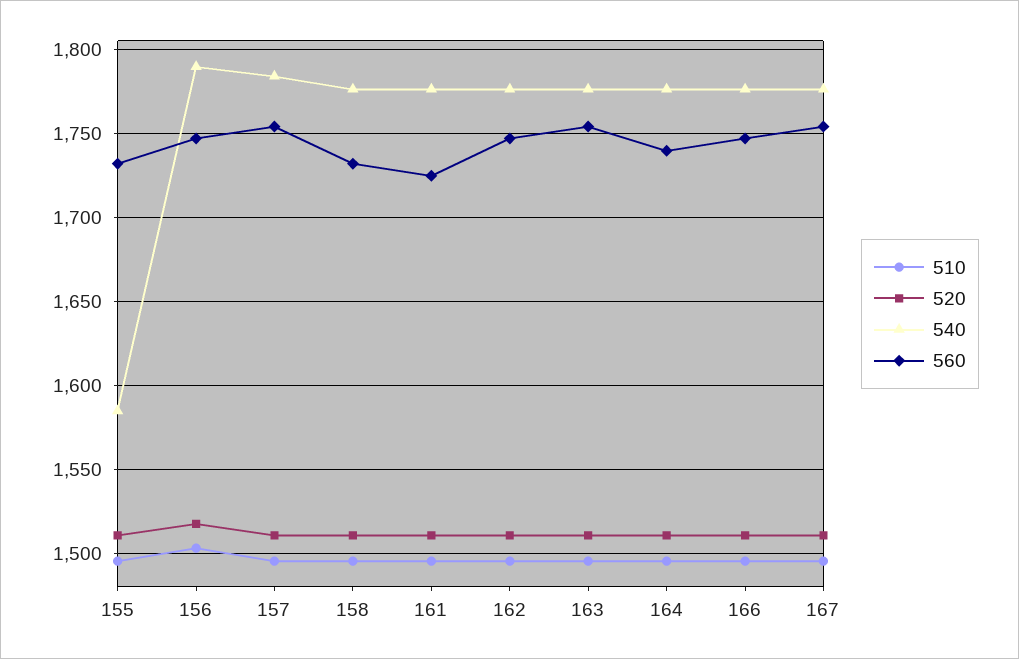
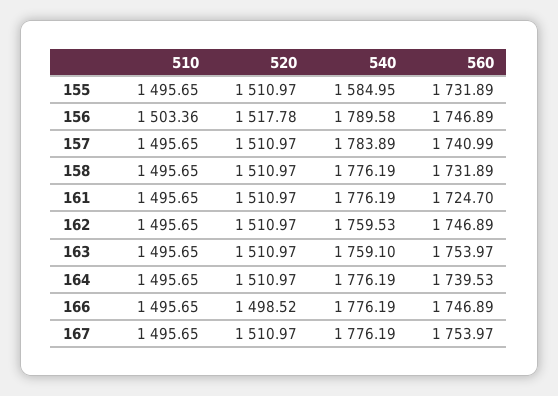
560, 157: 1755 -> 1740.99
540, 162: 1775 -> 1759.53
540, 163: 1775 -> 1759.1
520, 166: 1510 -> 1498.52

